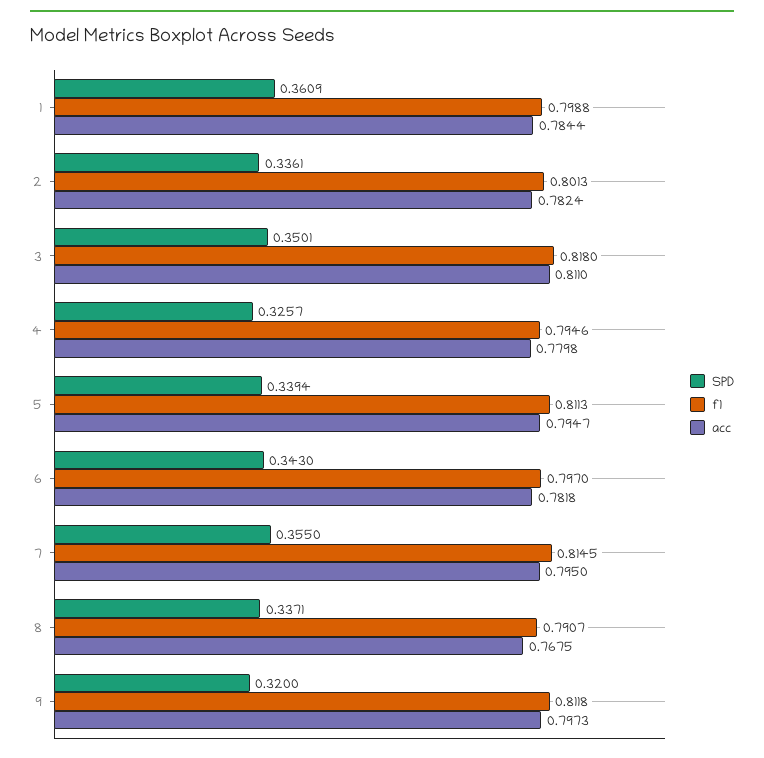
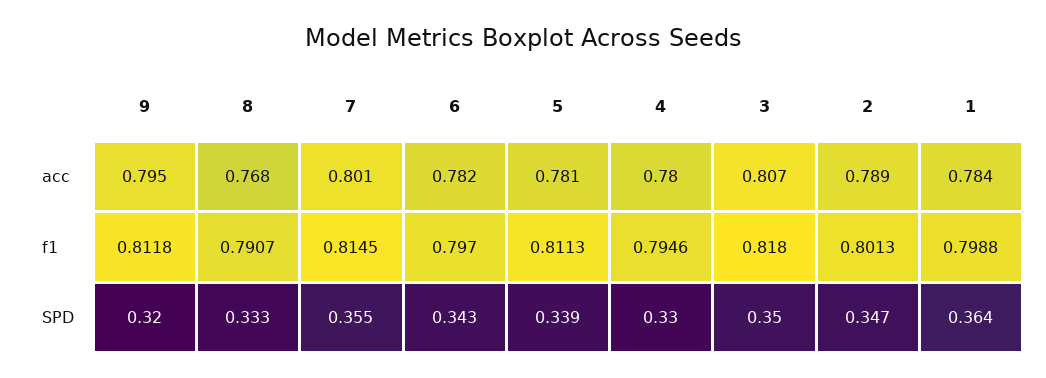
SPD, 1: 0.3609 -> 0.364
SPD, 2: 0.3361 -> 0.347
acc, 2: 0.7824 -> 0.789
acc, 3: 0.811 -> 0.807
SPD, 4: 0.3257 -> 0.33
acc, 5: 0.7947 -> 0.781
acc, 7: 0.795 -> 0.801
SPD, 8: 0.3371 -> 0.333
acc, 9: 0.7973 -> 0.795

